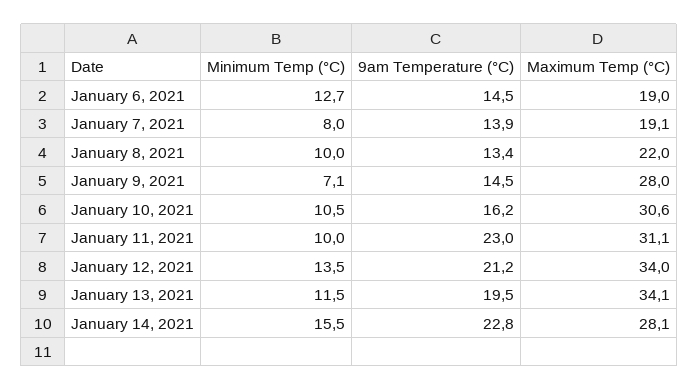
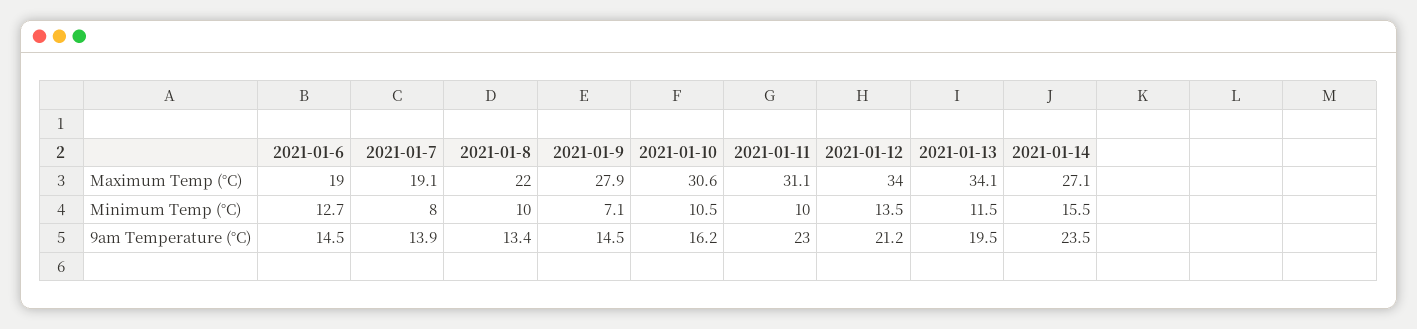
Maximum Temp (°C), January 9, 2021: 28 -> 27.9
9am Temperature (°C), January 14, 2021: 22.8 -> 23.5
Maximum Temp (°C), January 14, 2021: 28.1 -> 27.1

